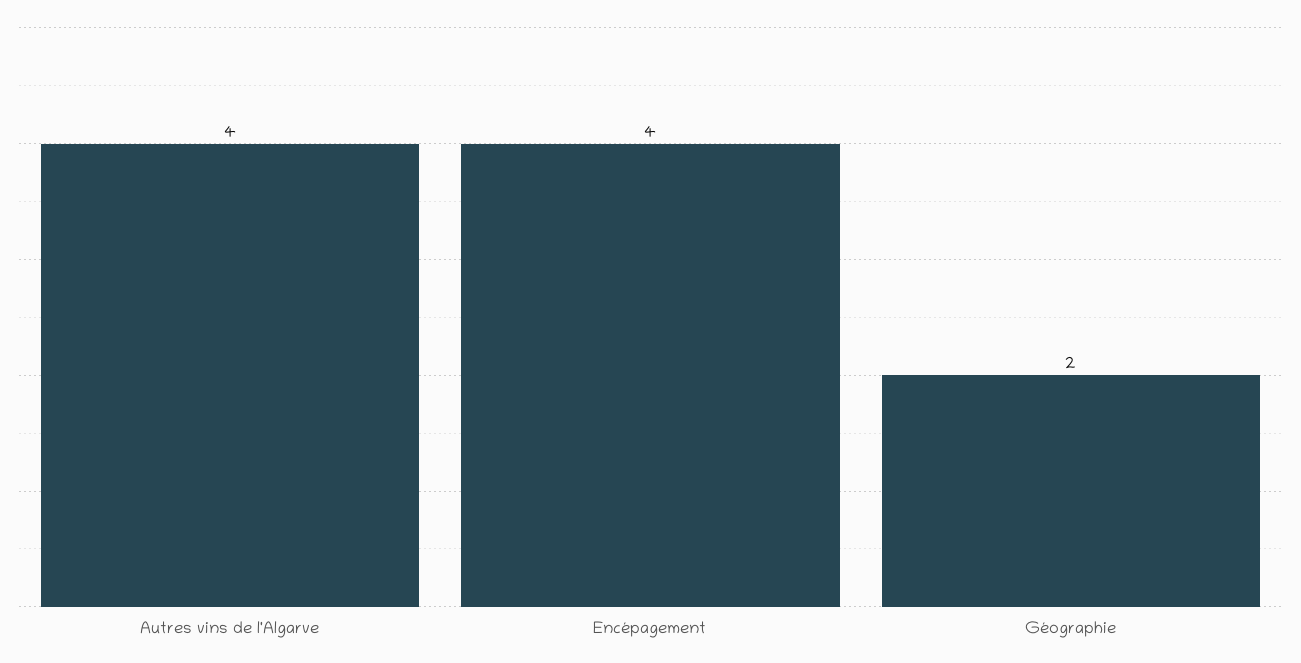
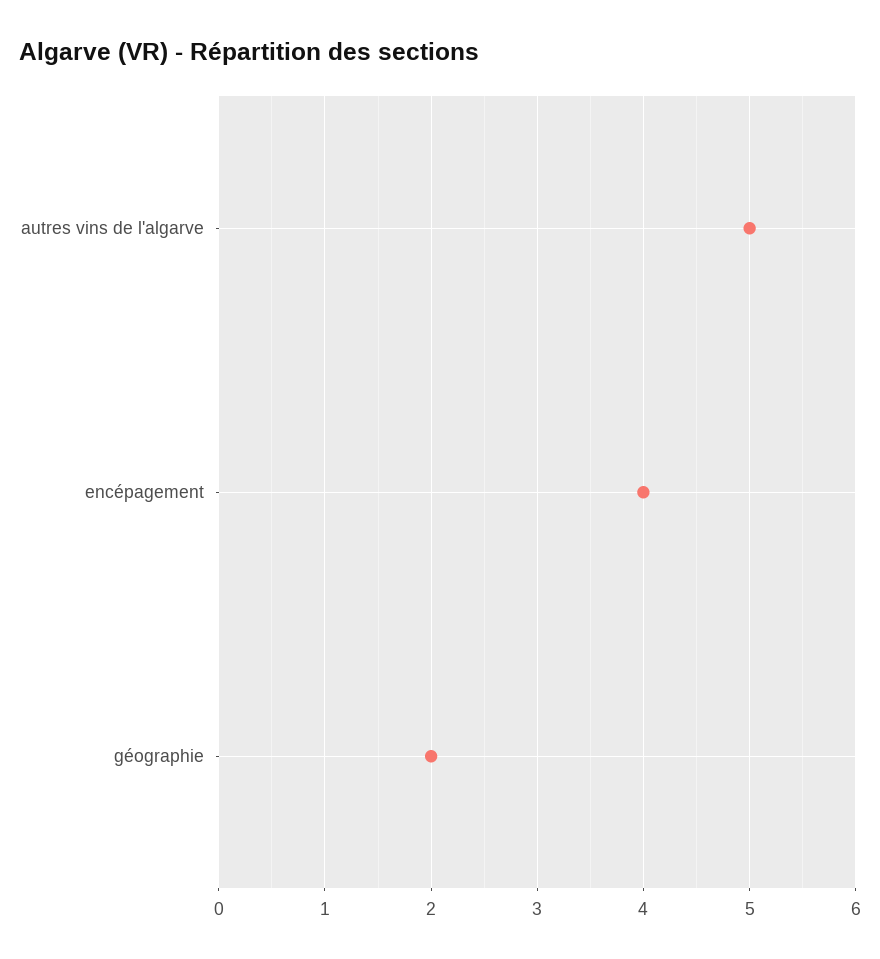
Autres vins de l'Algarve: 4 -> 5

